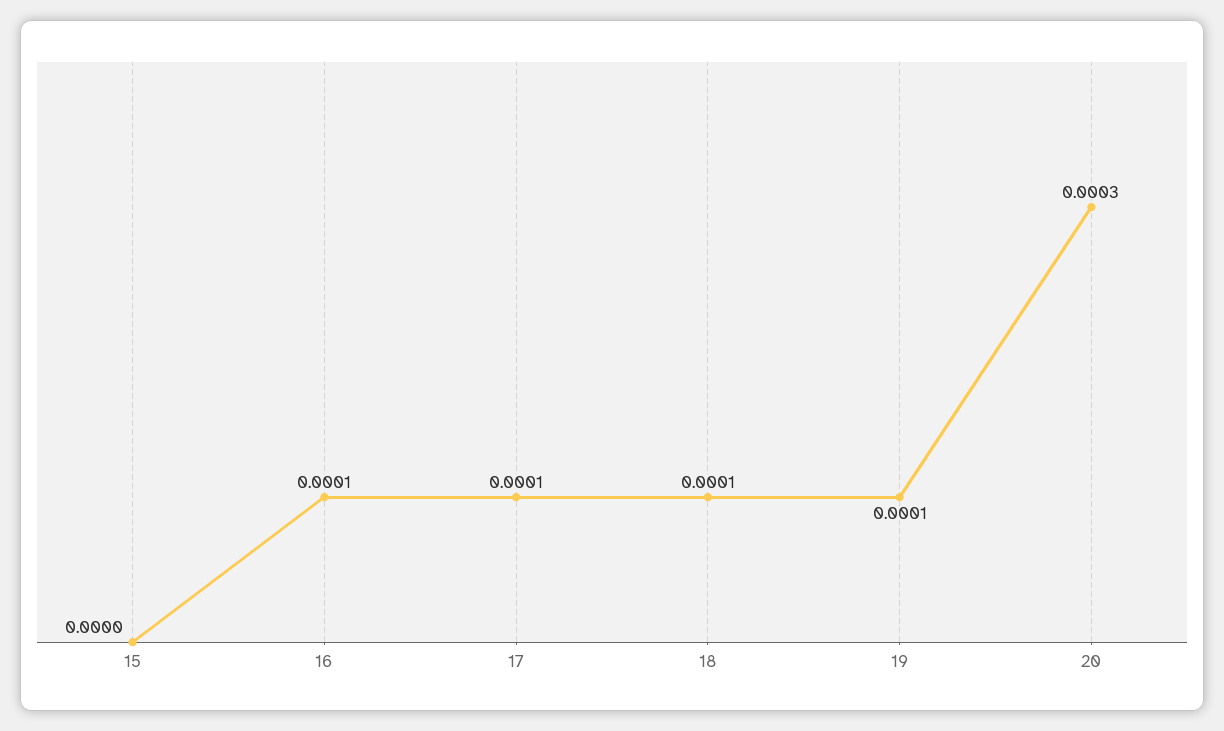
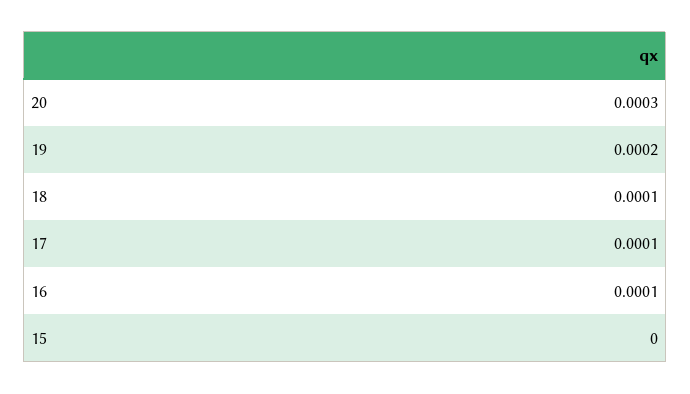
19: 0.0001 -> 0.0002

